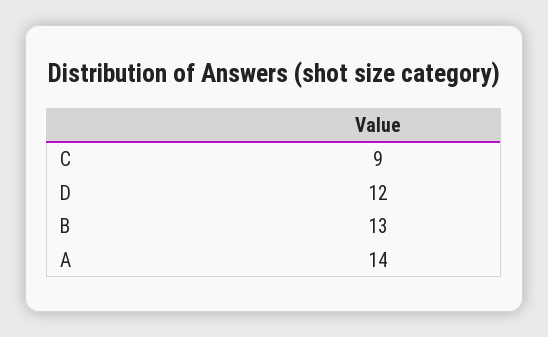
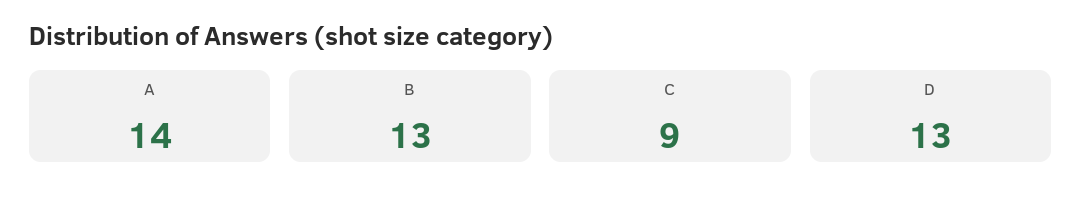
D: 12 -> 13

